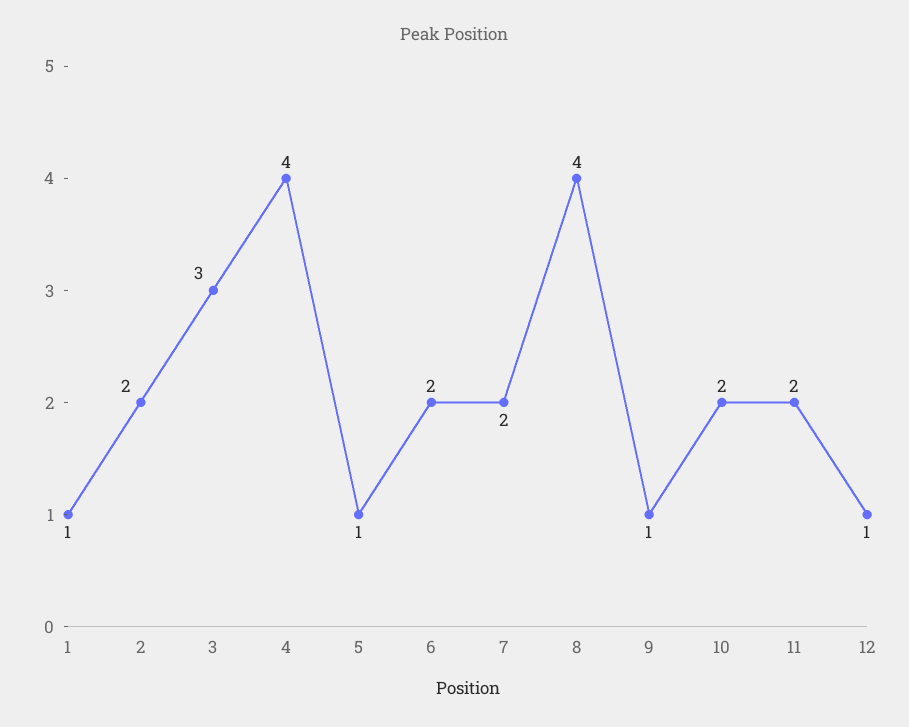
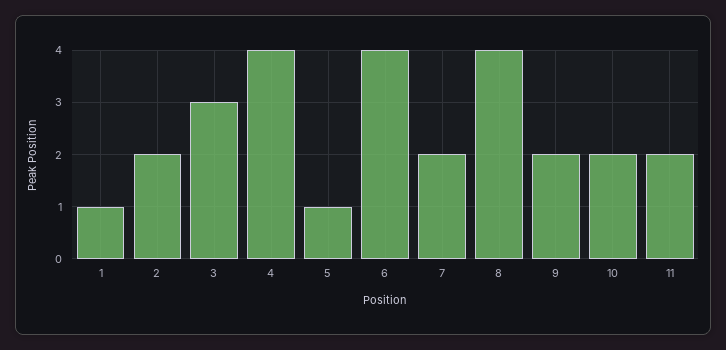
6: 2 -> 4
9: 1 -> 2
12: 1 -> none

